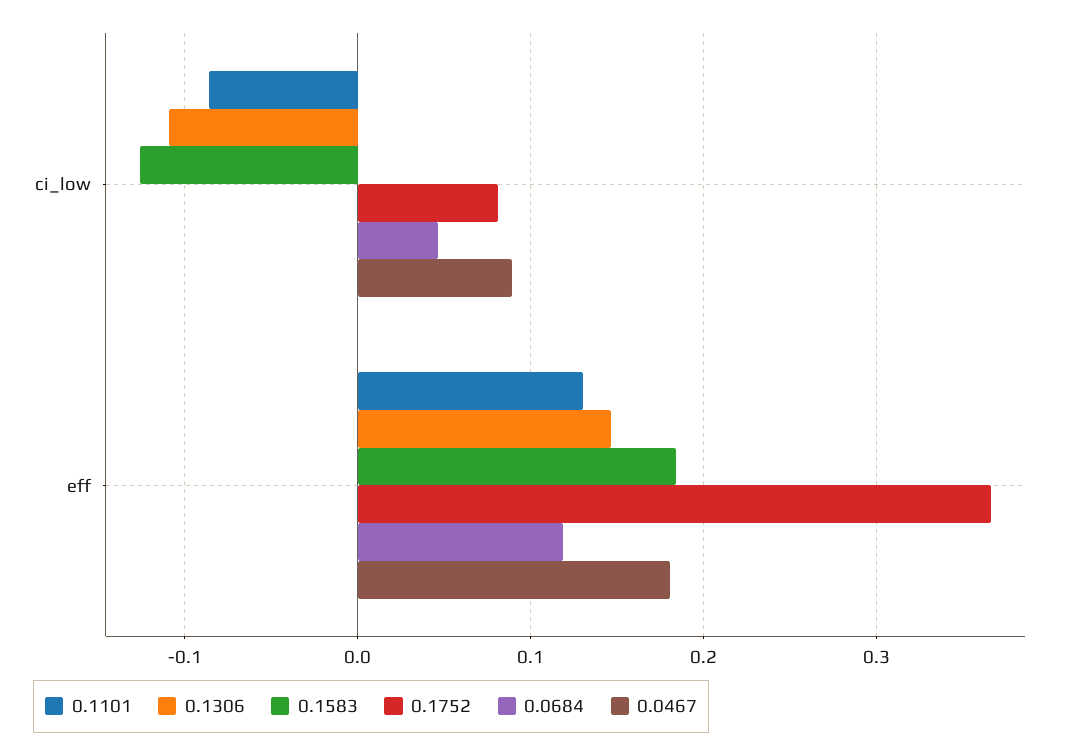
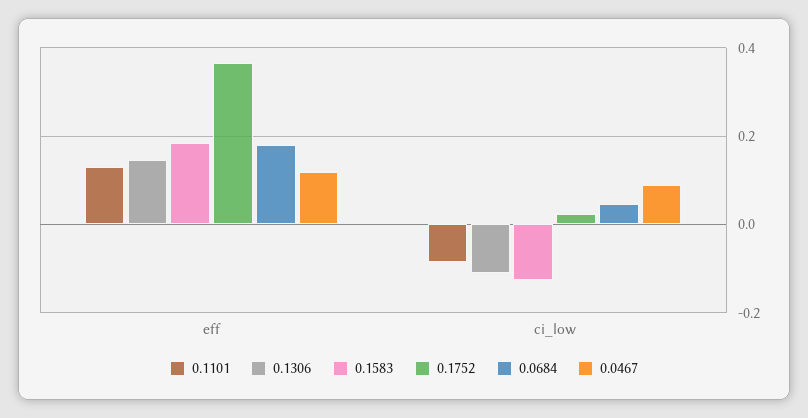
0.1752, ci_low: 0.08 -> 0.02
0.0684, eff: 0.12 -> 0.18
0.0467, eff: 0.18 -> 0.12

